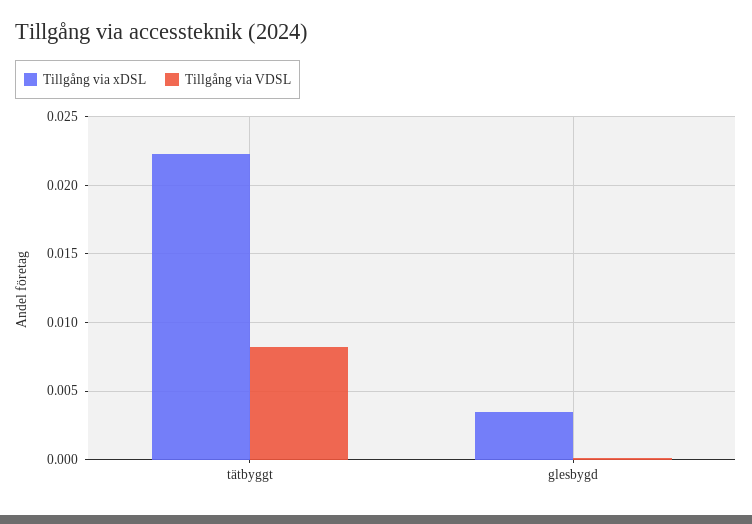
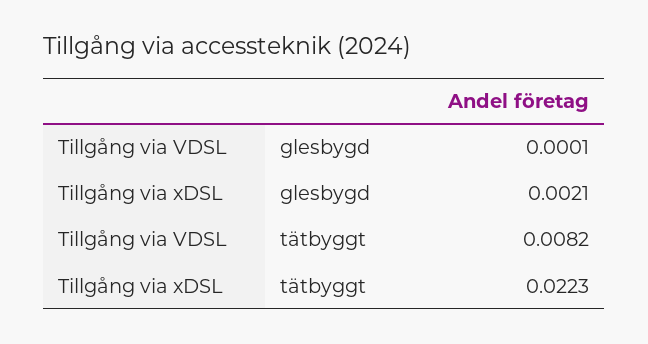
Tillgång via xDSL, glesbygd: 0.0035 -> 0.0021

